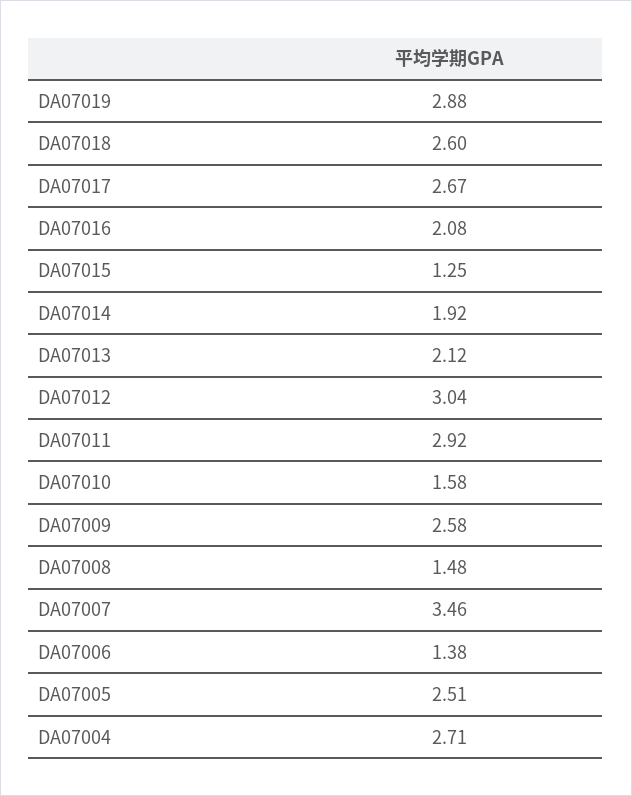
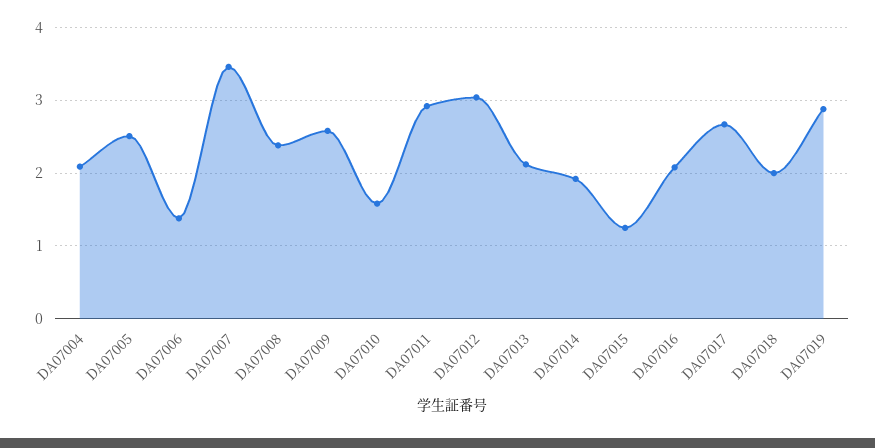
DA07018: 2.6 -> 2
DA07008: 1.48 -> 2.4
DA07004: 2.71 -> 2.1

